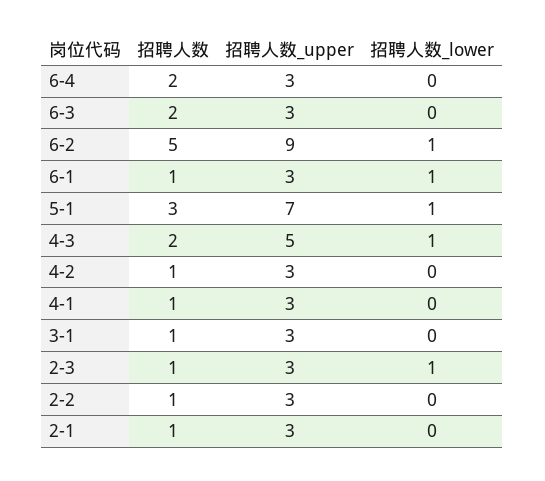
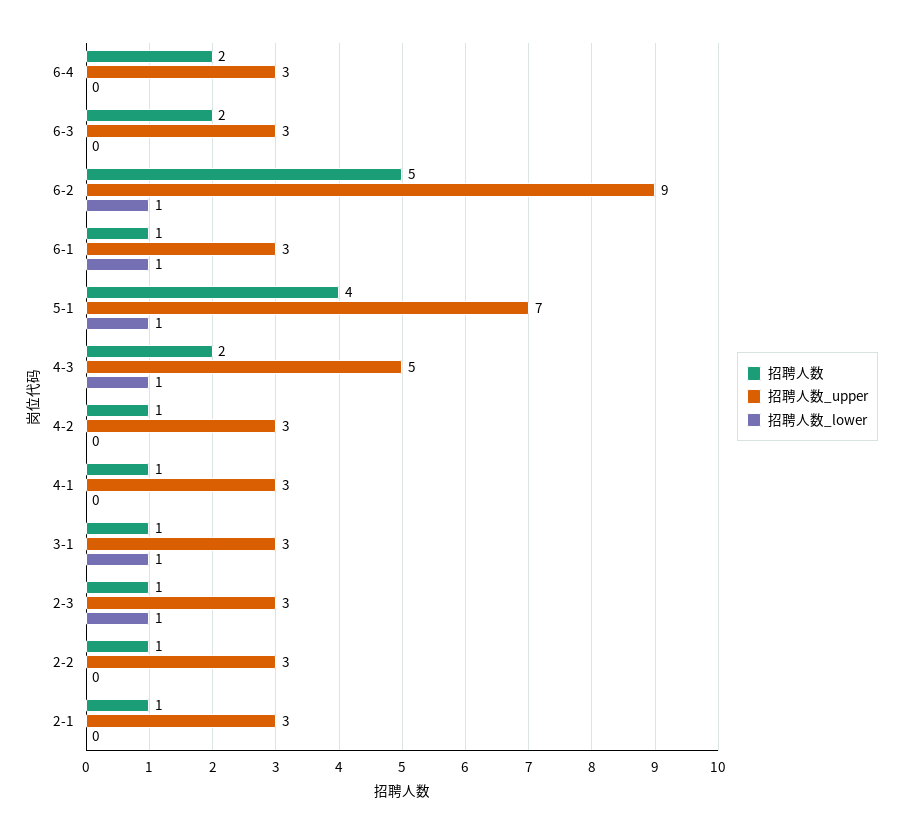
招聘人数, 5-1: 3 -> 4
招聘人数_lower, 3-1: 0 -> 1

